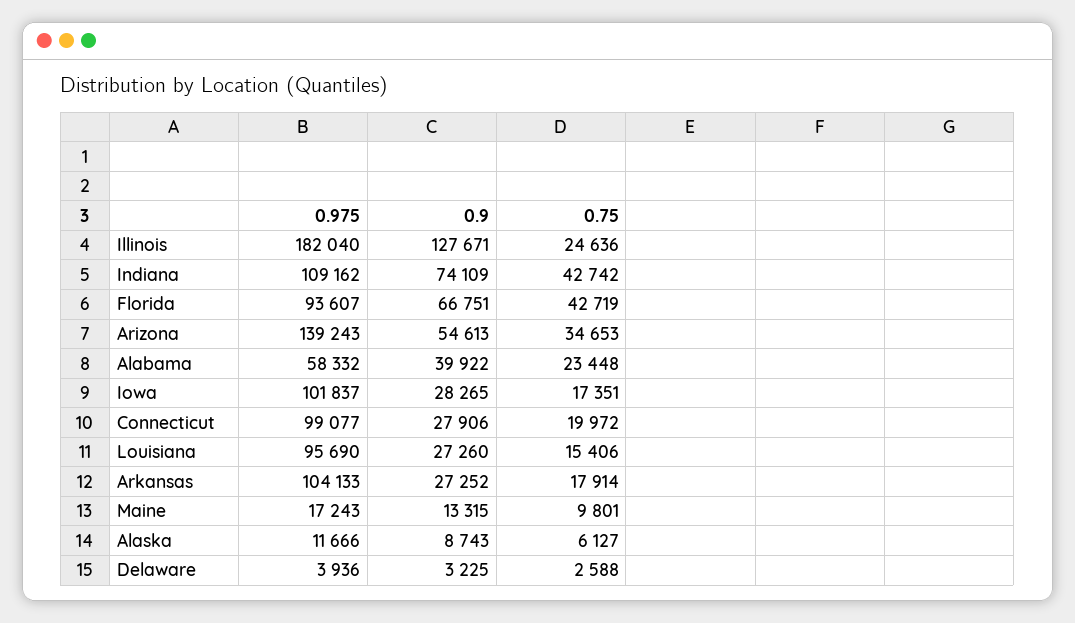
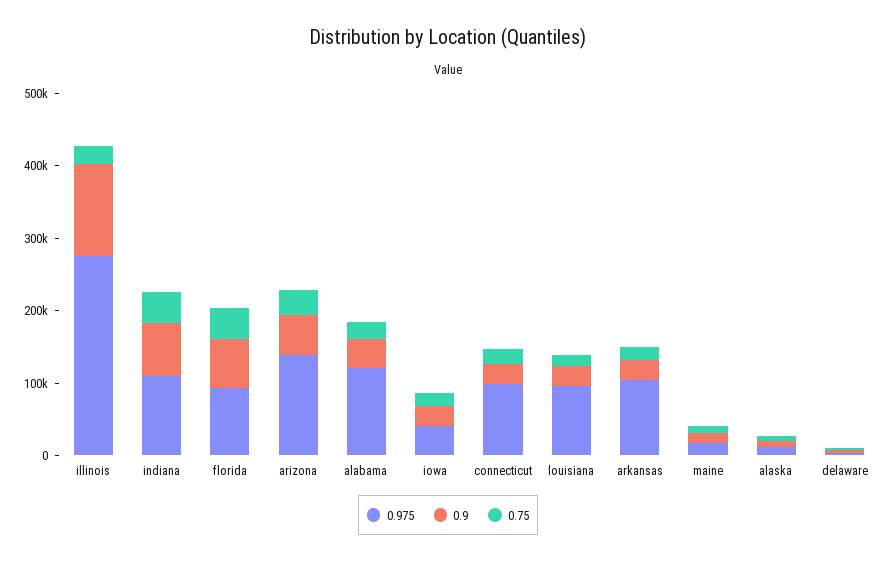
0.975, Illinois: 182040 -> 280000
0.975, Alabama: 58332 -> 120000
0.975, Iowa: 101837 -> 40000

